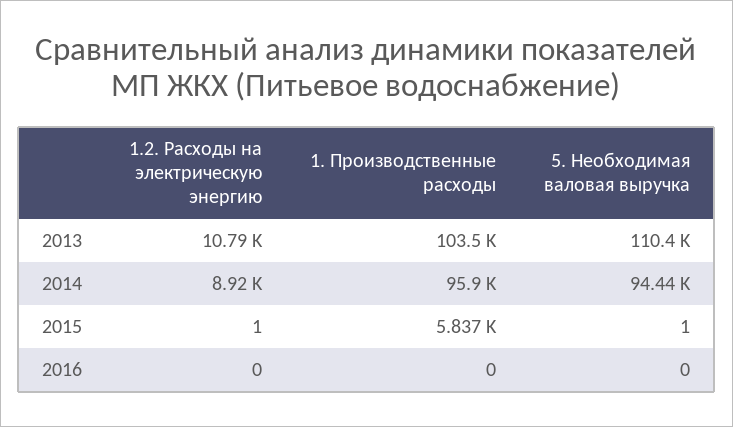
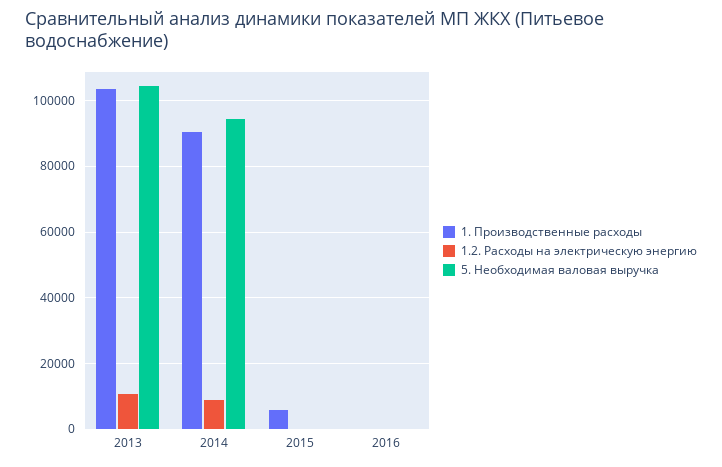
5. Необходимая валовая выручка, 2013: 110400 -> 104000
1. Производственные расходы, 2014: 95900 -> 90000

